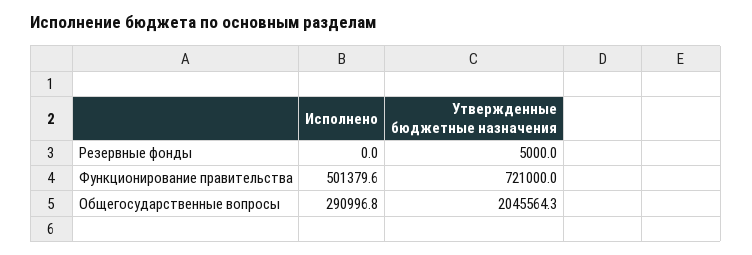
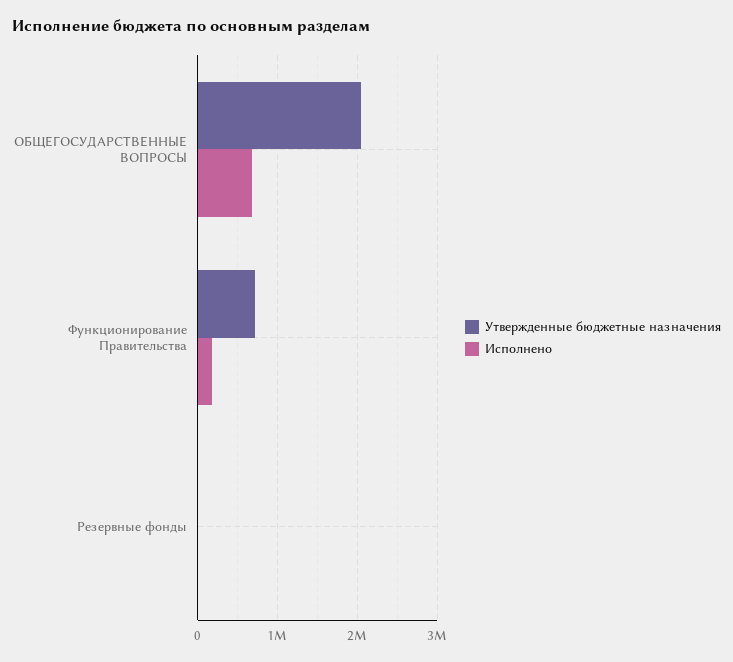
Исполнено, Функционирование правительства: 501379.6 -> 200000
Исполнено, Общегосударственные вопросы: 290996.8 -> 700000

